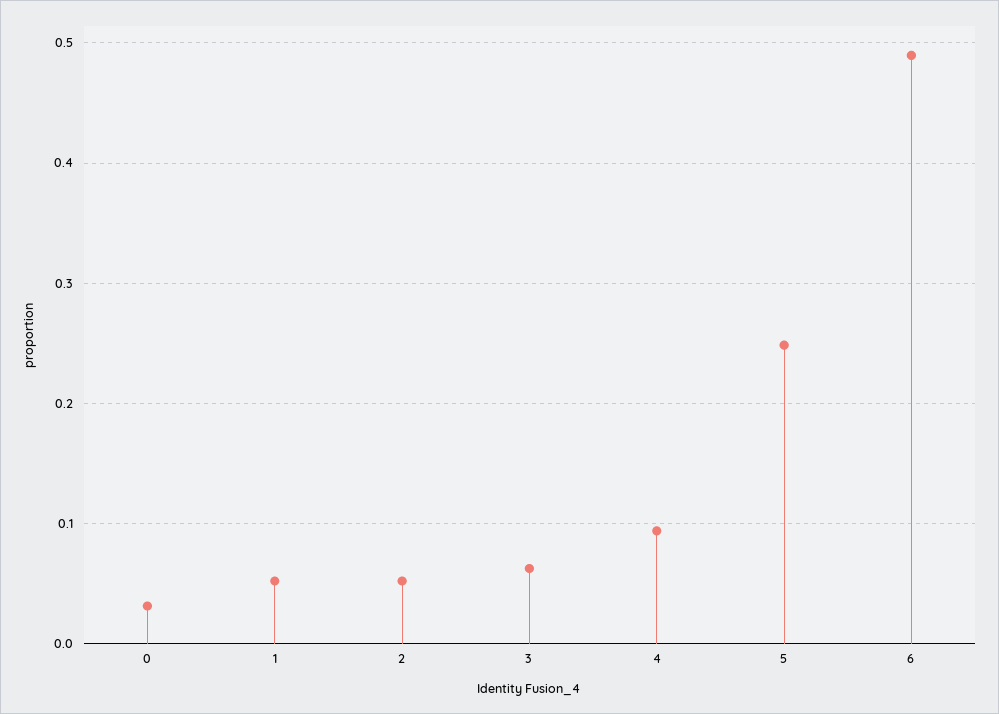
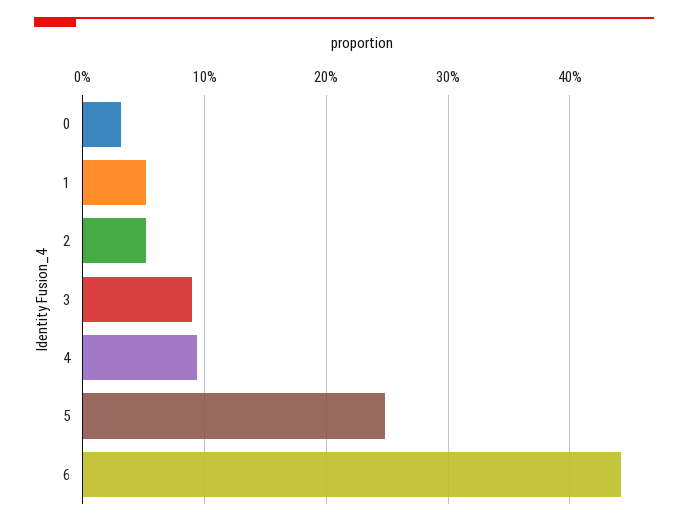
3: 0.06 -> 0.09
6: 0.49 -> 0.44

